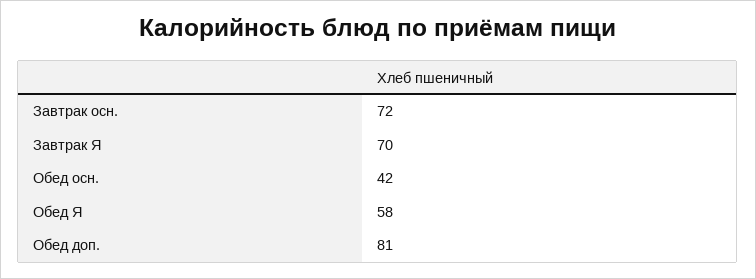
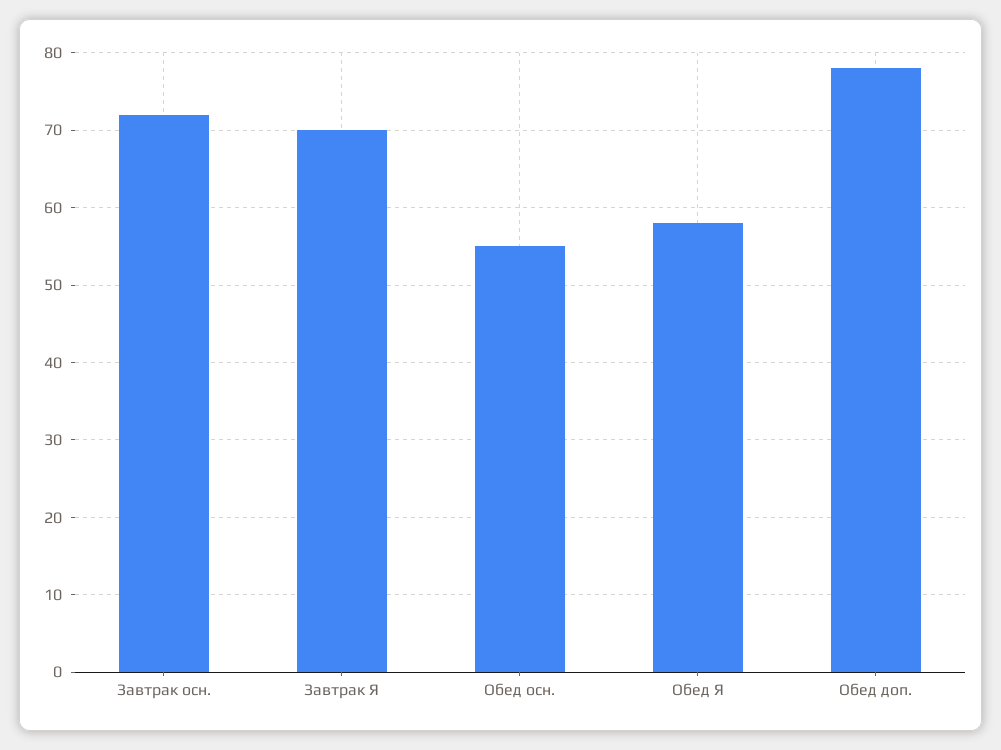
Обед осн.: 42 -> 55
Обед доп.: 81 -> 78

